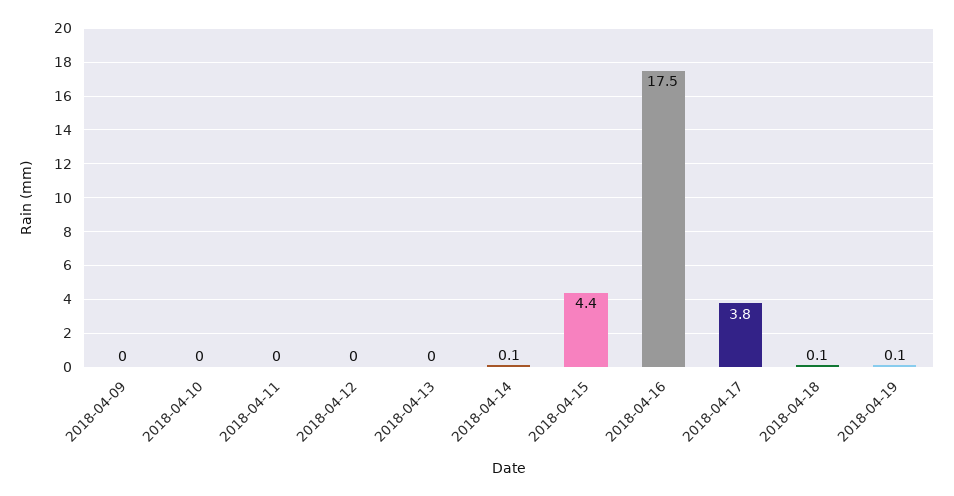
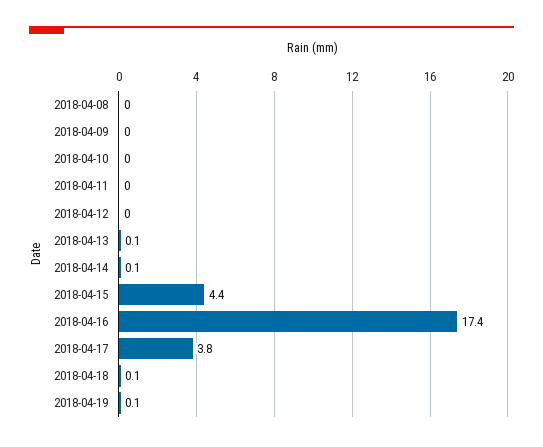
2018-04-13: 0 -> 0.1
2018-04-16: 17.5 -> 17.4
2018-04-08: none -> 0

